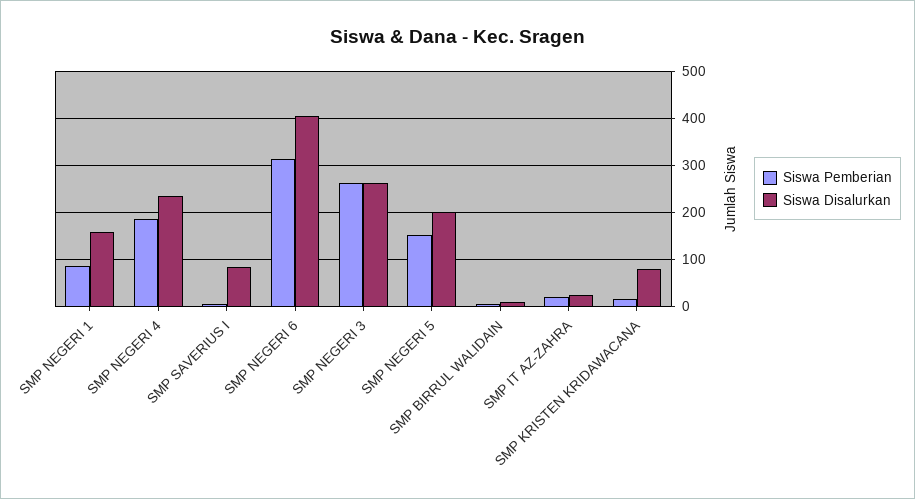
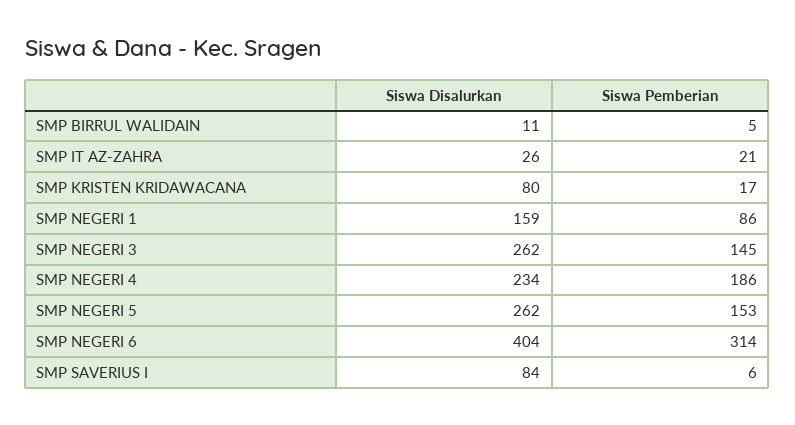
Siswa Pemberian, SMP NEGERI 3: 260 -> 145
Siswa Disalurkan, SMP NEGERI 5: 200 -> 262

